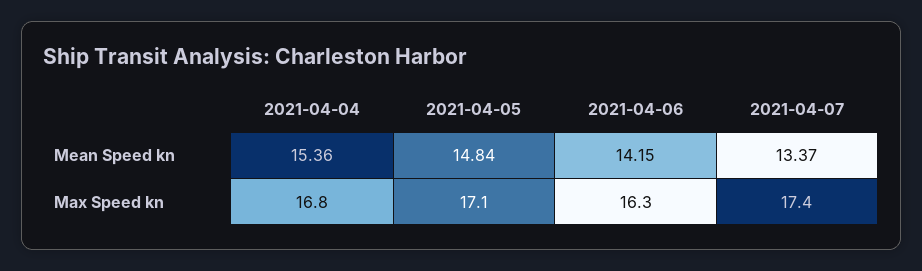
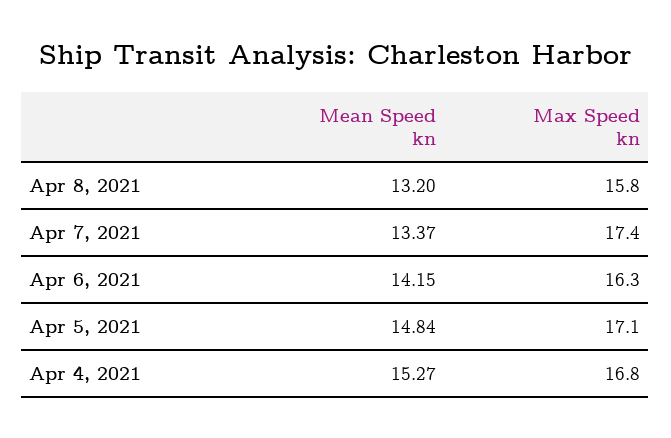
2021-04-04, Mean Speed kn: 15.36 -> 15.27
Apr 8, 2021, Mean Speed kn: none -> 13.2
Apr 8, 2021, Max Speed kn: none -> 15.8

